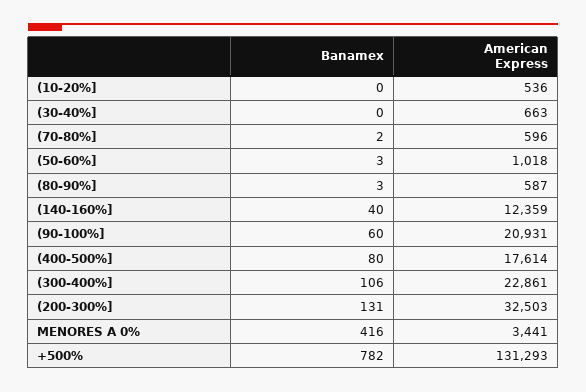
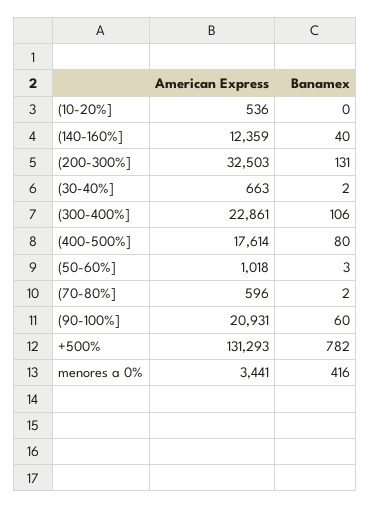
Banamex, (30-40%]: 0 -> 2
Banamex, (80-90%]: 3 -> none
American Express, (80-90%]: 587 -> none

